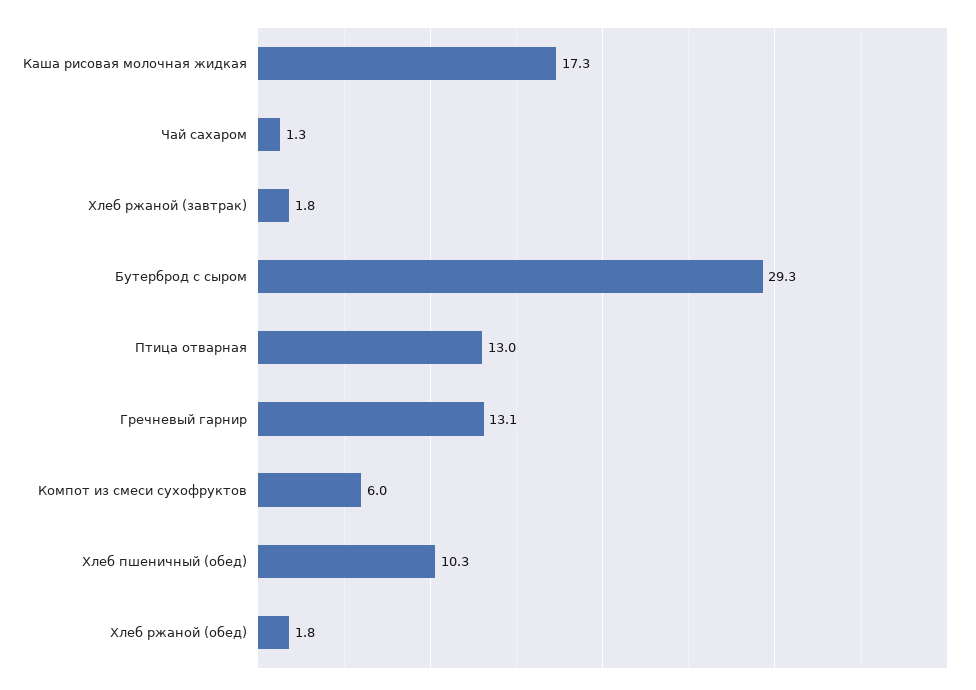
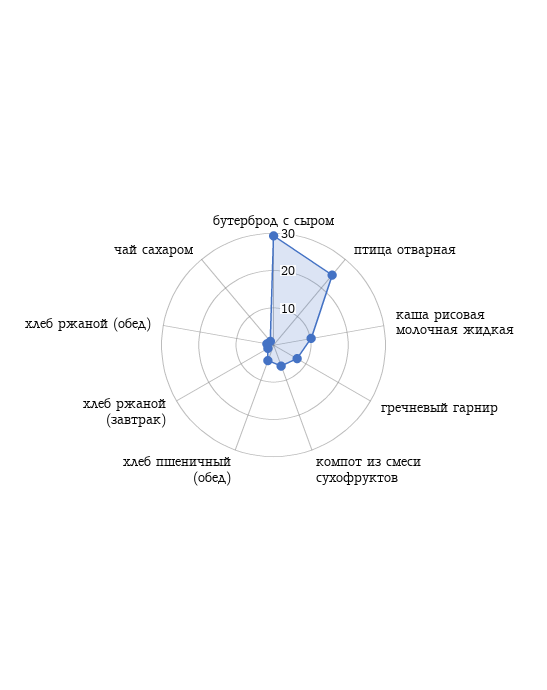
Каша рисовая молочная жидкая: 17.3 -> 10
Птица отварная: 13 -> 25
Гречневый гарнир: 13.1 -> 7.5
Хлеб пшеничный (обед): 10.3 -> 5

